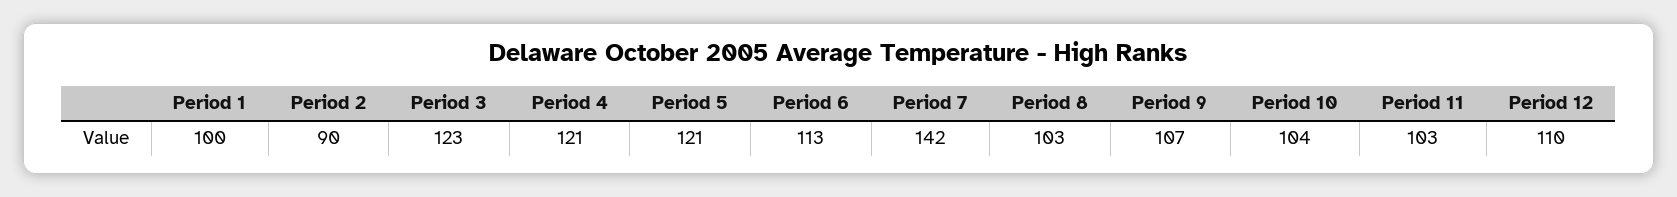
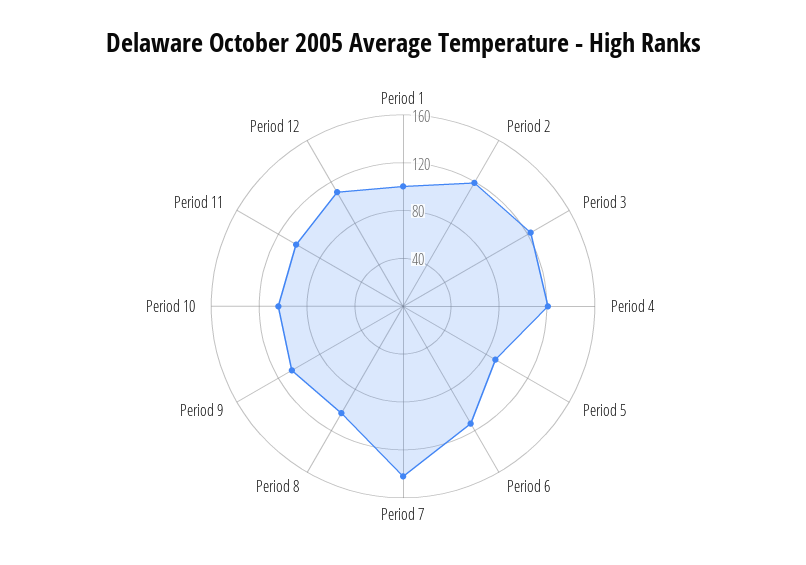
Period 2: 90 -> 120
Period 5: 121 -> 90

